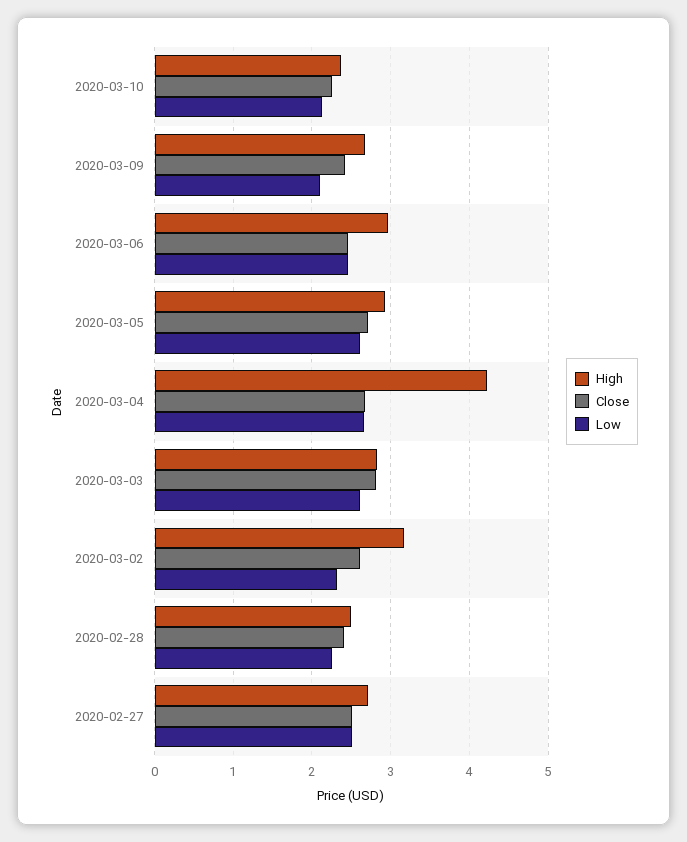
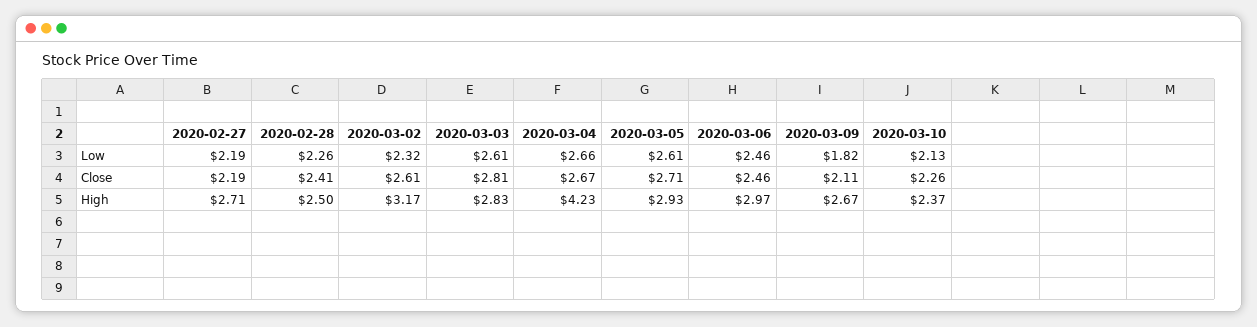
Close, 2020-03-09: 2.4 -> 2.11
Low, 2020-03-09: 2.1 -> 1.82
Close, 2020-02-27: 2.5 -> 2.19
Low, 2020-02-27: 2.5 -> 2.19

